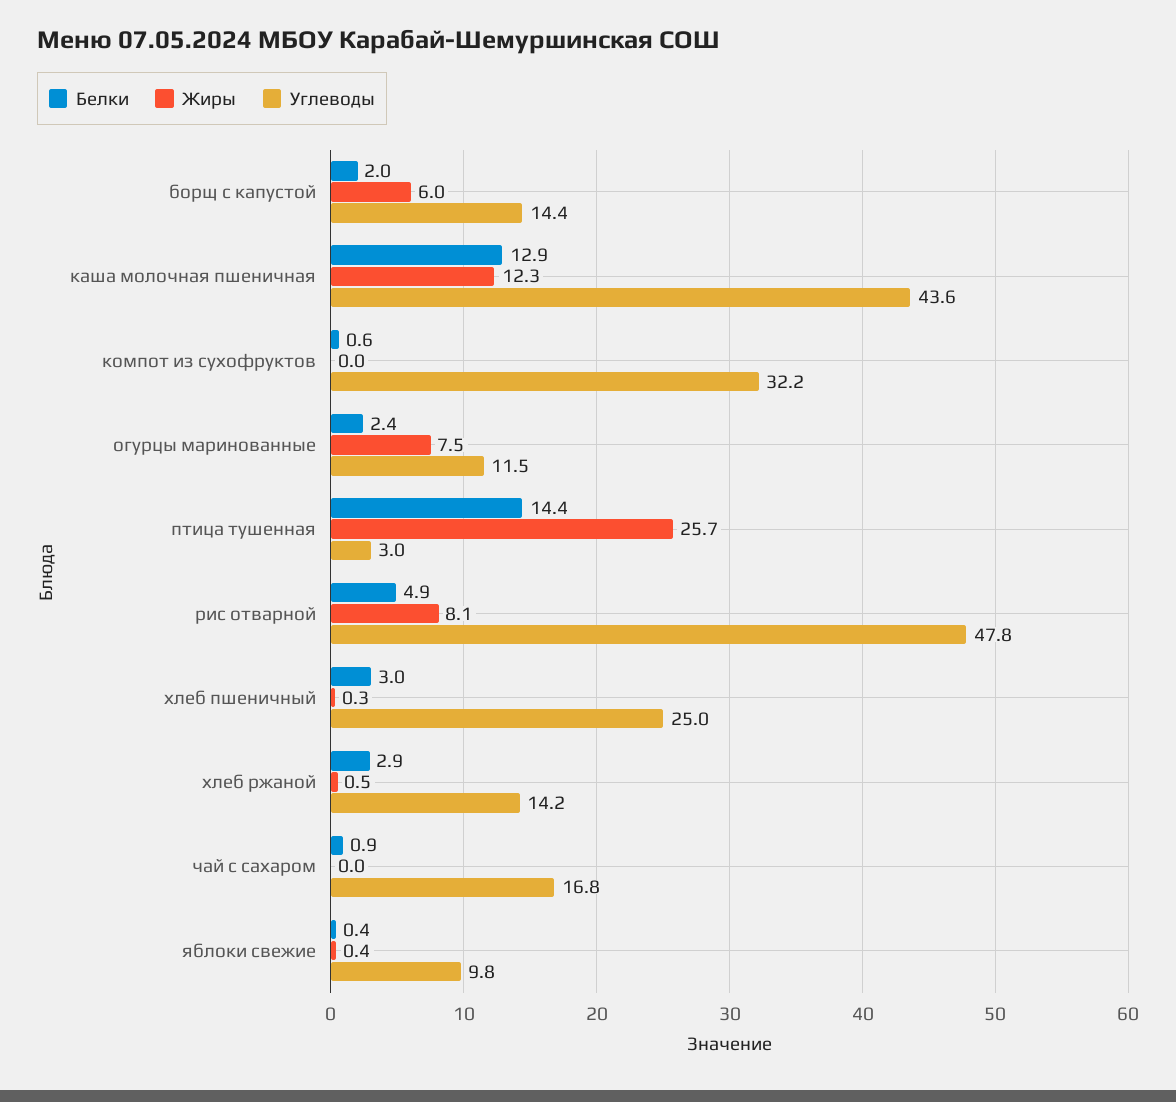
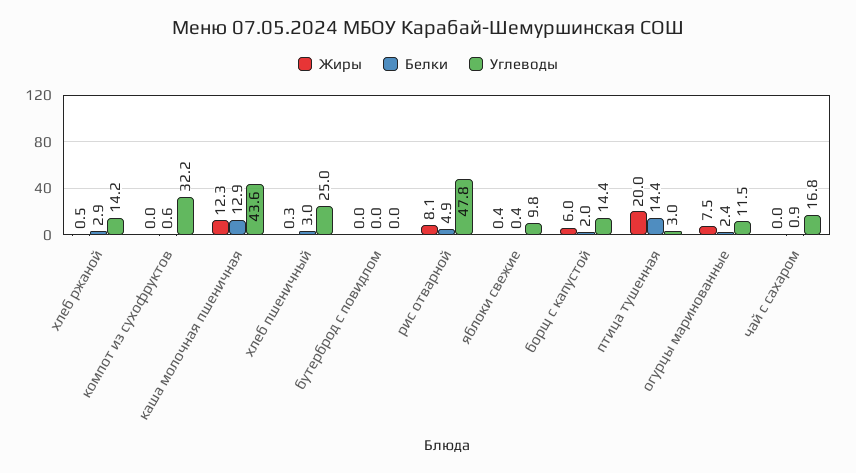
Жиры, птица тушенная: 25.7 -> 20
Жиры, бутерброд с повидлом: none -> 0
Белки, бутерброд с повидлом: none -> 0
Углеводы, бутерброд с повидлом: none -> 0

